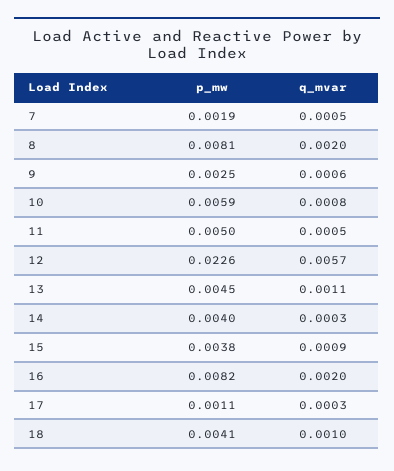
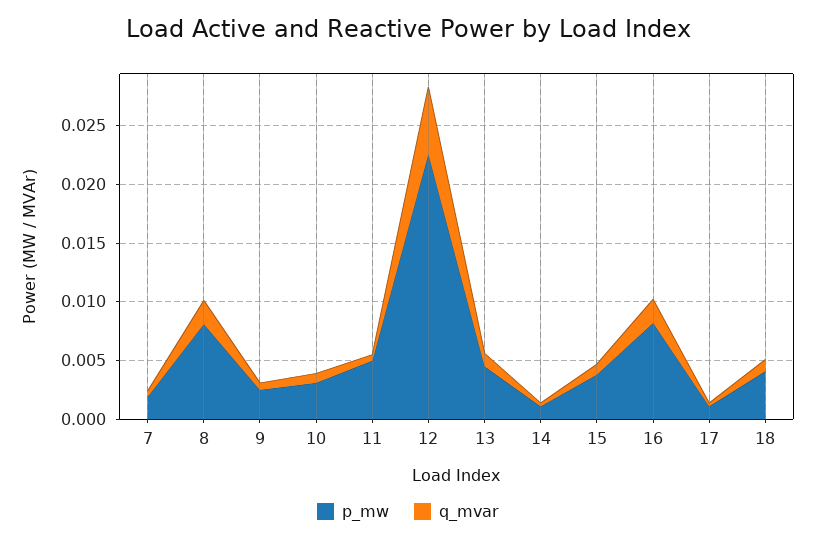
p_mw, 10: 0.0059 -> 0.003
p_mw, 14: 0.004 -> 0.001

